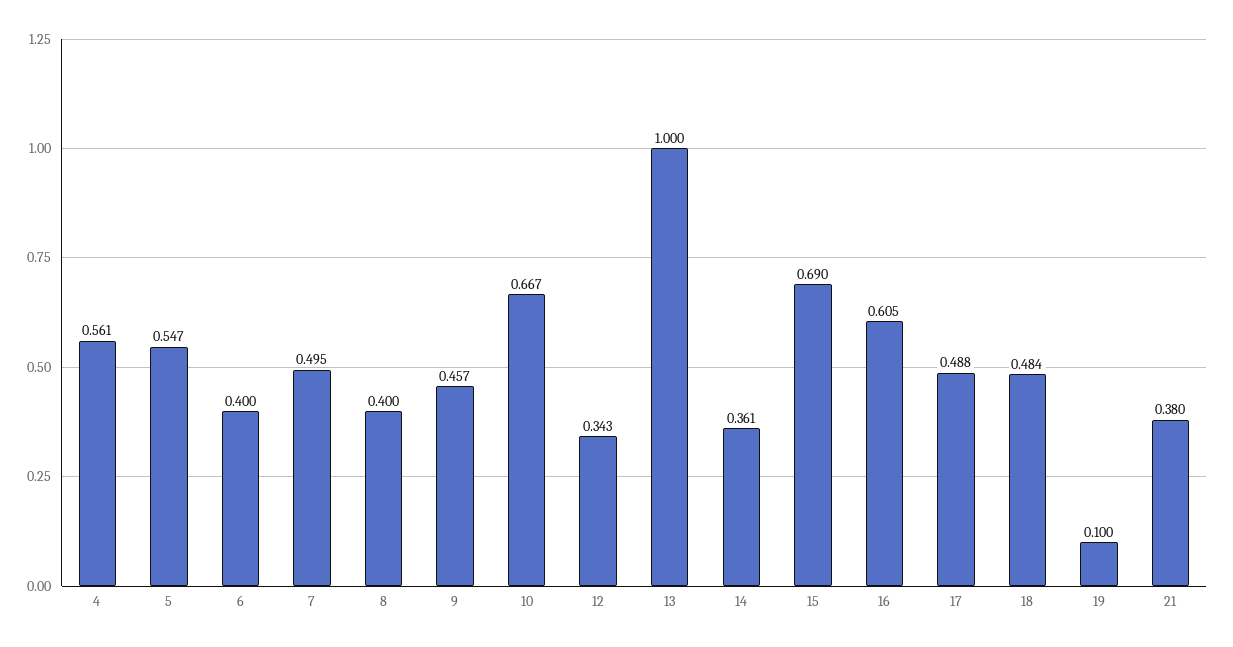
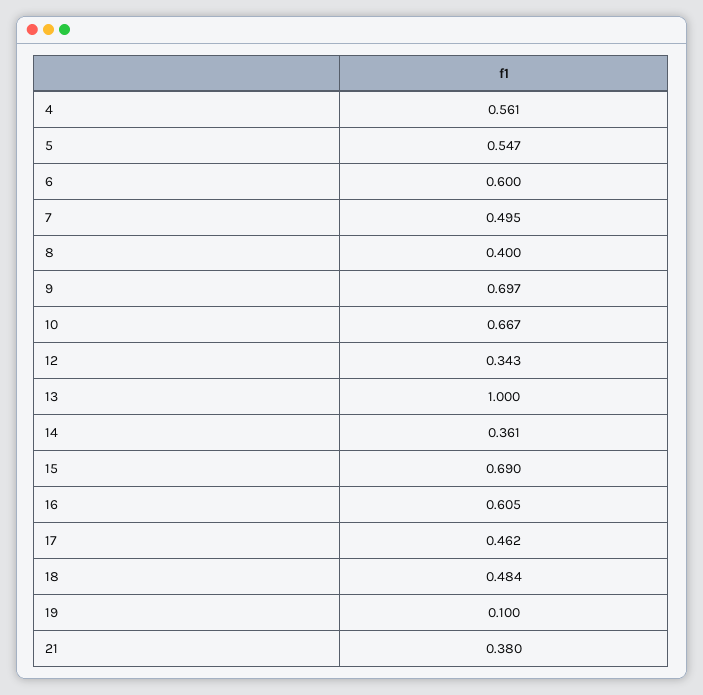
6: 0.4 -> 0.6
9: 0.457 -> 0.697
17: 0.488 -> 0.462

